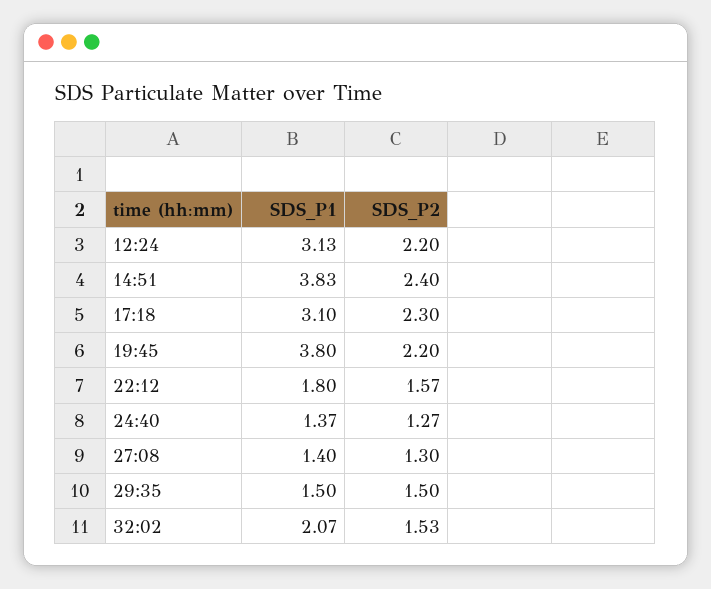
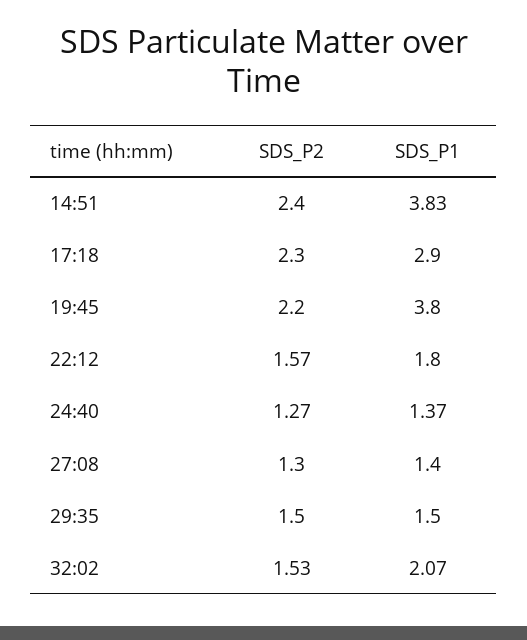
SDS_P1, 12:24: 3.13 -> none
SDS_P2, 12:24: 2.2 -> none
SDS_P1, 17:18: 3.1 -> 2.9

